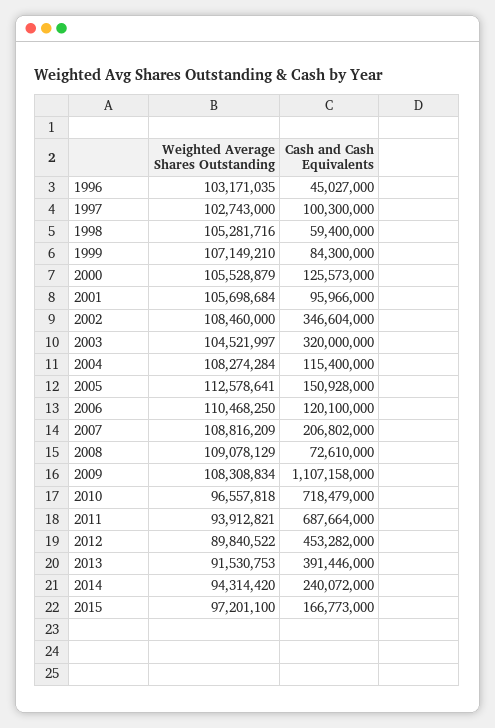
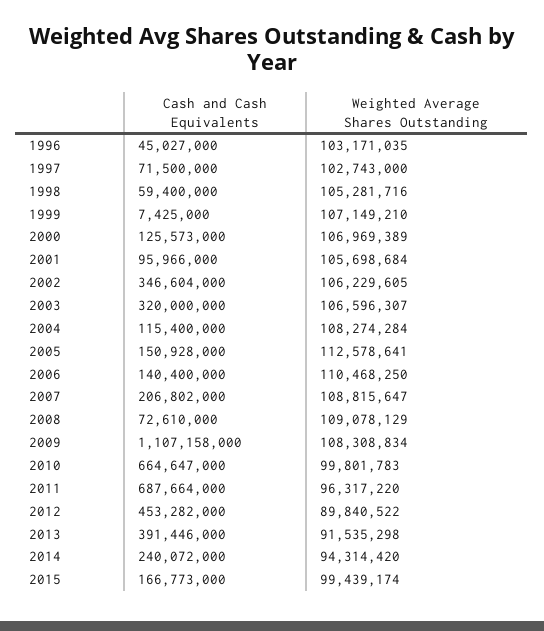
Cash and Cash Equivalents, 1997: 100300000 -> 71500000
Cash and Cash Equivalents, 1999: 84300000 -> 7425000
Weighted Average Shares Outstanding, 2000: 105528879 -> 106969389
Weighted Average Shares Outstanding, 2002: 108460000 -> 106229605
Weighted Average Shares Outstanding, 2003: 104521997 -> 106596307
Cash and Cash Equivalents, 2006: 120100000 -> 140400000
Weighted Average Shares Outstanding, 2007: 108816209 -> 108815647
Weighted Average Shares Outstanding, 2010: 96557818 -> 99801783
Cash and Cash Equivalents, 2010: 718479000 -> 664647000
Weighted Average Shares Outstanding, 2011: 93912821 -> 96317220
Weighted Average Shares Outstanding, 2013: 91530753 -> 91535298
Weighted Average Shares Outstanding, 2015: 97201100 -> 99439174

